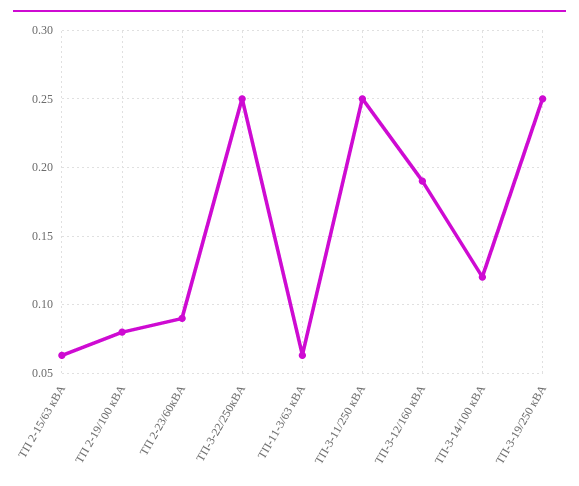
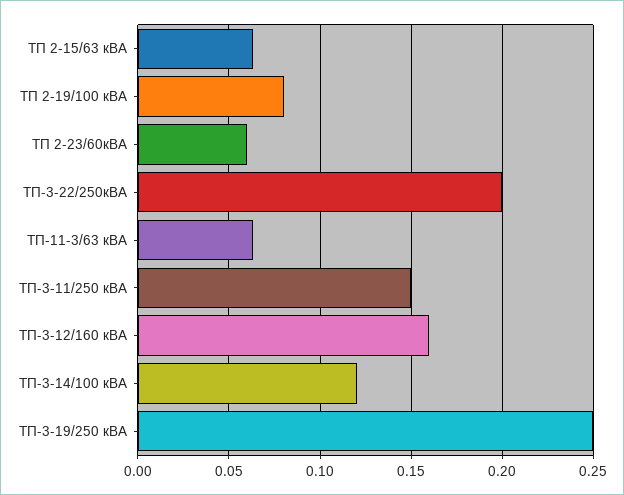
ТП 2-23/60кВА: 0.09 -> 0.06
ТП-3-22/250кВА: 0.25 -> 0.2
ТП-3-11/250 кВА: 0.25 -> 0.15
ТП-3-12/160 кВА: 0.19 -> 0.16

